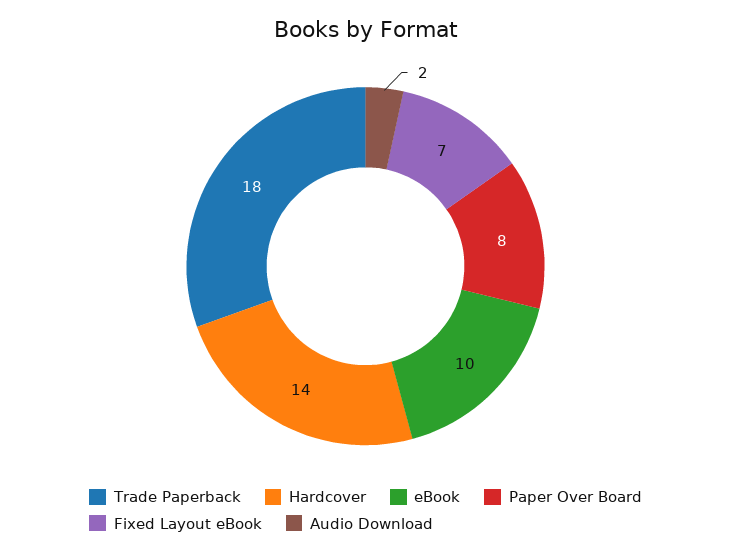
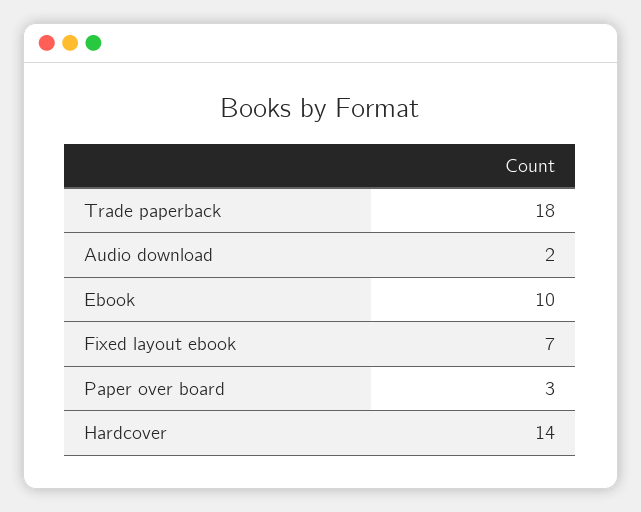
Paper Over Board: 8 -> 3

